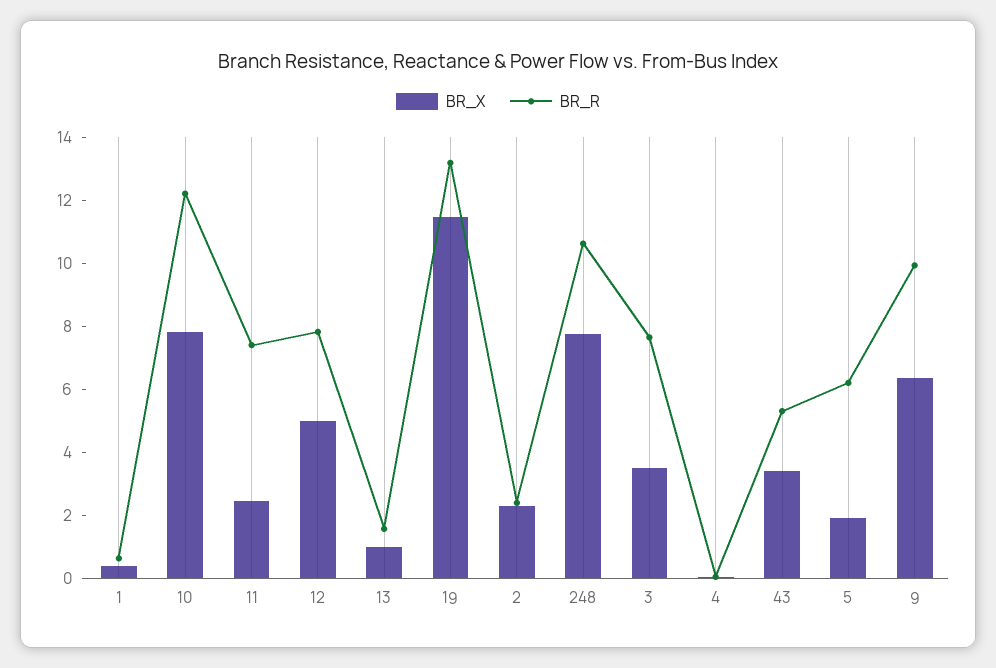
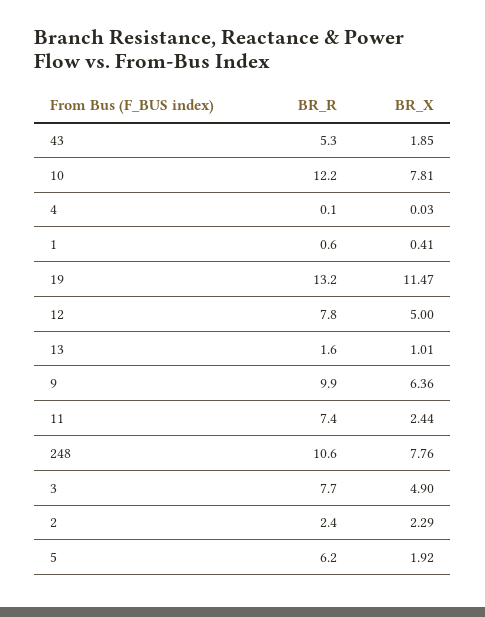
BR_X, 3: 3.5 -> 4.9
BR_X, 43: 3.5 -> 1.85

